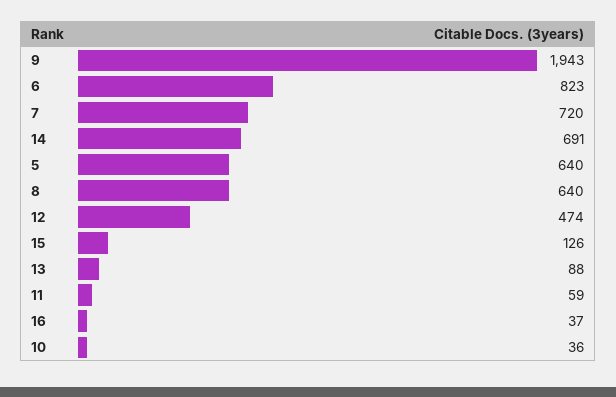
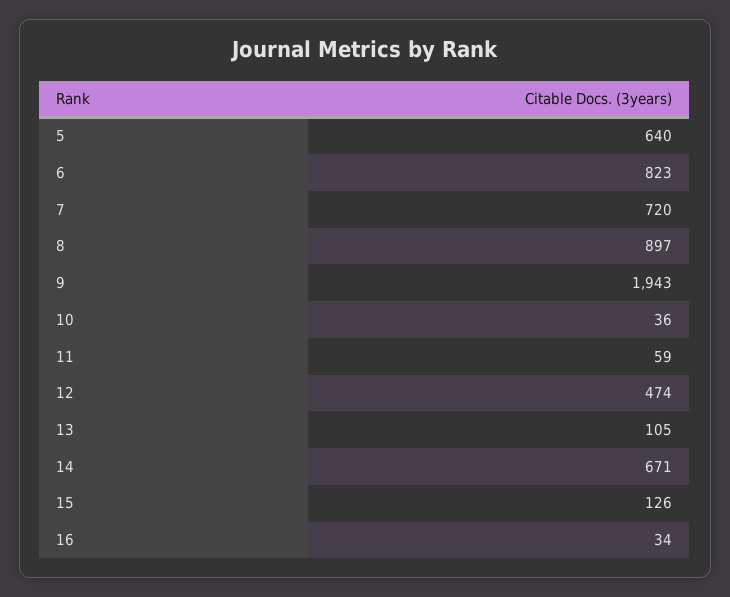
14: 691 -> 671
8: 640 -> 897
13: 88 -> 105
16: 37 -> 34

